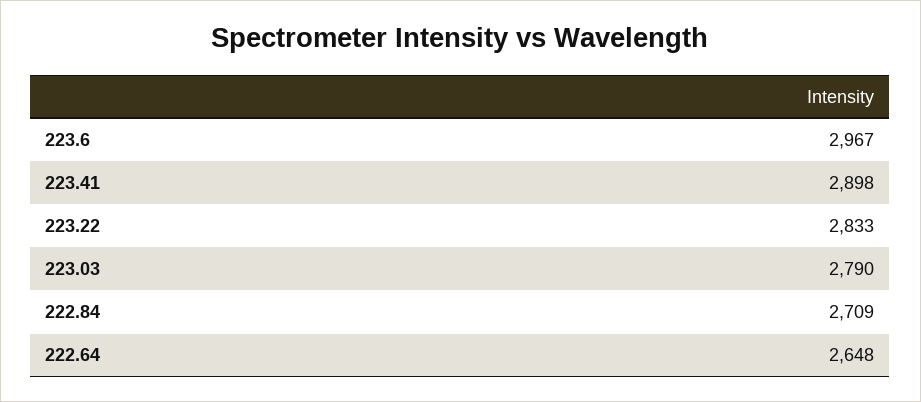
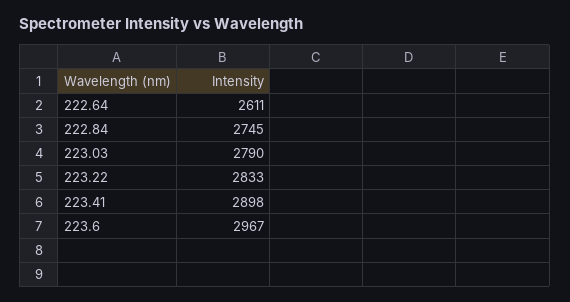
222.84: 2709 -> 2745
222.64: 2648 -> 2611

